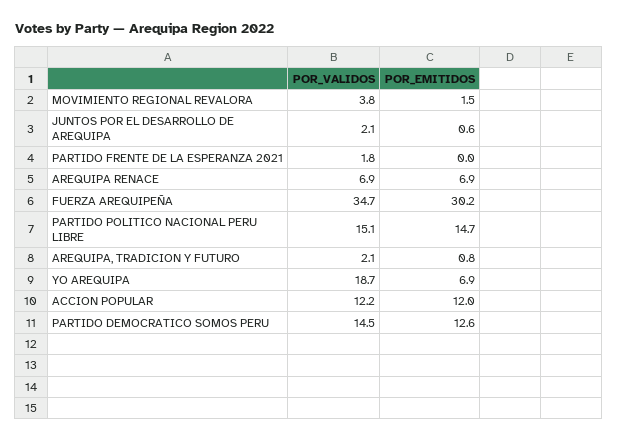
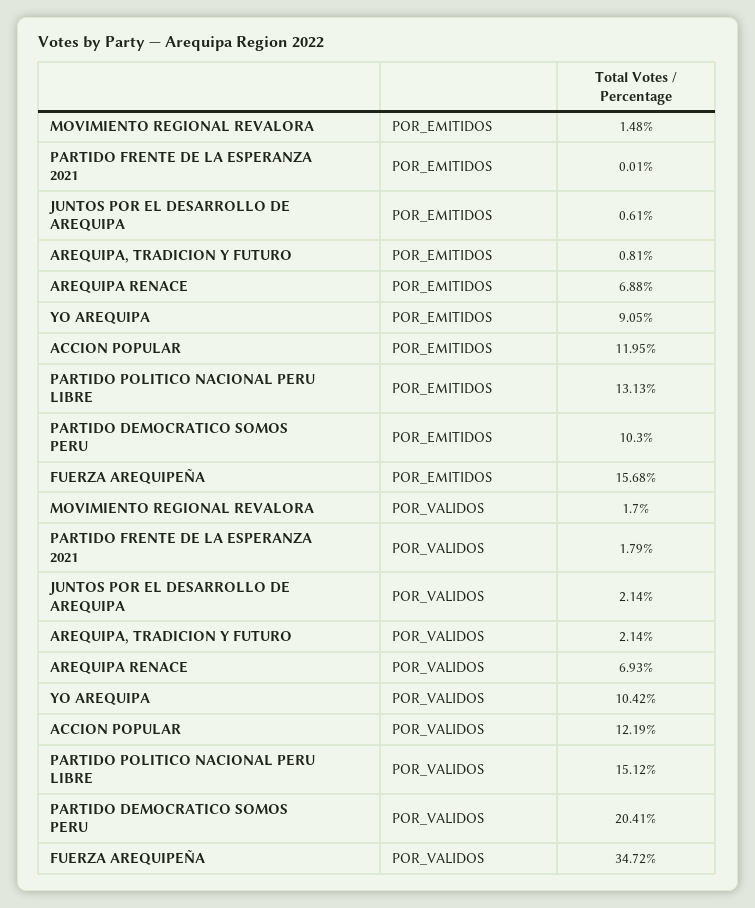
POR_VALIDOS, MOVIMIENTO REGIONAL REVALORA: 3.8 -> 1.7
POR_EMITIDOS, FUERZA AREQUIPEÑA: 30.2 -> 15.68
POR_EMITIDOS, PARTIDO POLITICO NACIONAL PERU LIBRE: 14.7 -> 13.13
POR_VALIDOS, YO AREQUIPA: 18.7 -> 10.42
POR_EMITIDOS, YO AREQUIPA: 6.9 -> 9.05
POR_VALIDOS, PARTIDO DEMOCRATICO SOMOS PERU: 14.5 -> 20.41
POR_EMITIDOS, PARTIDO DEMOCRATICO SOMOS PERU: 12.6 -> 10.3

